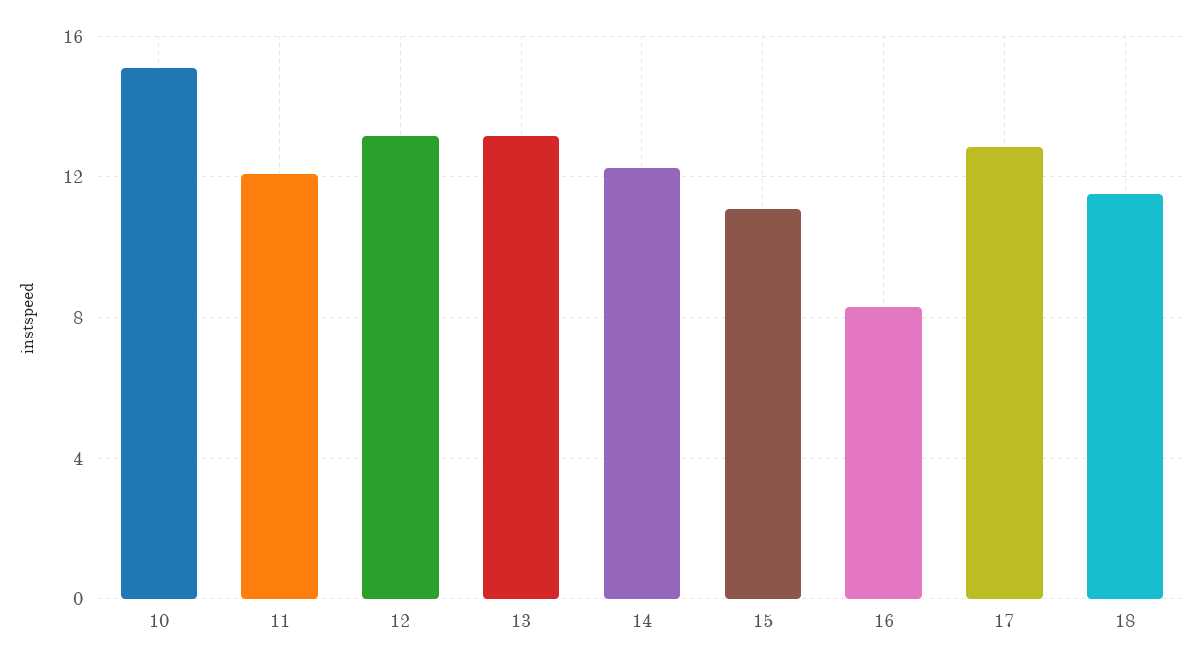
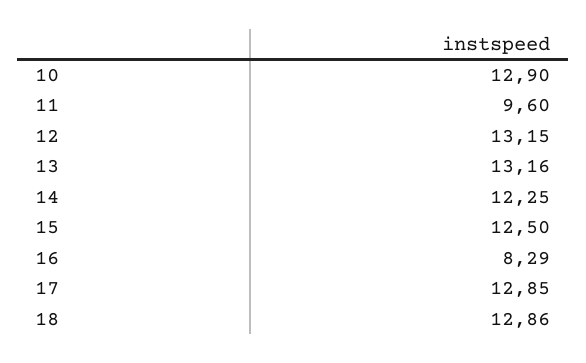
10: 15 -> 12.9
11: 12 -> 9.6
15: 11 -> 12.5
18: 11.5 -> 12.86

